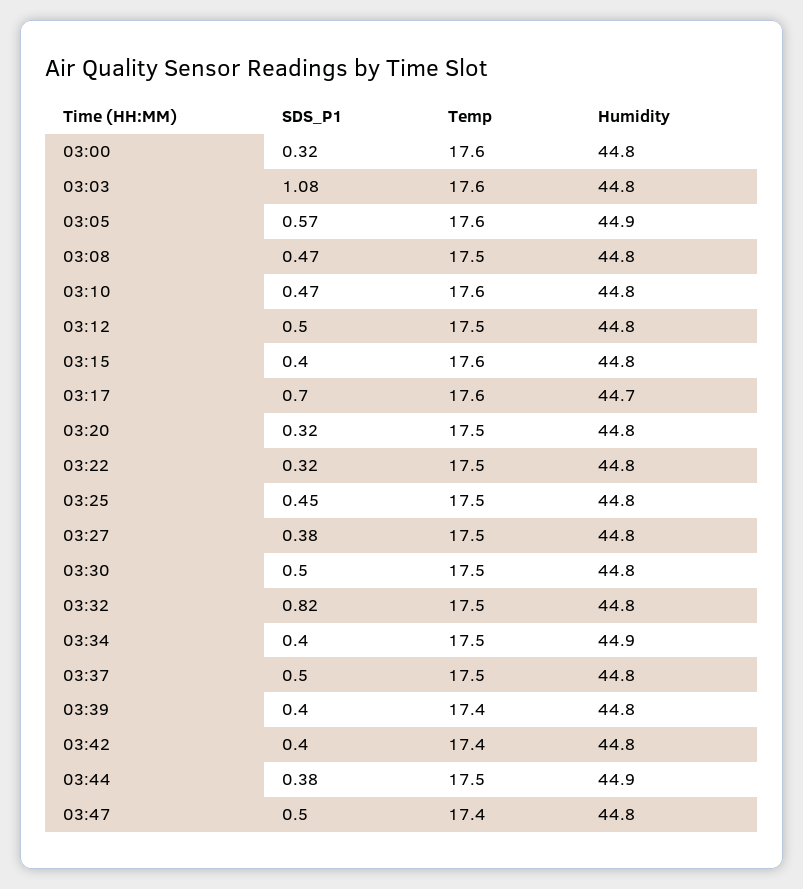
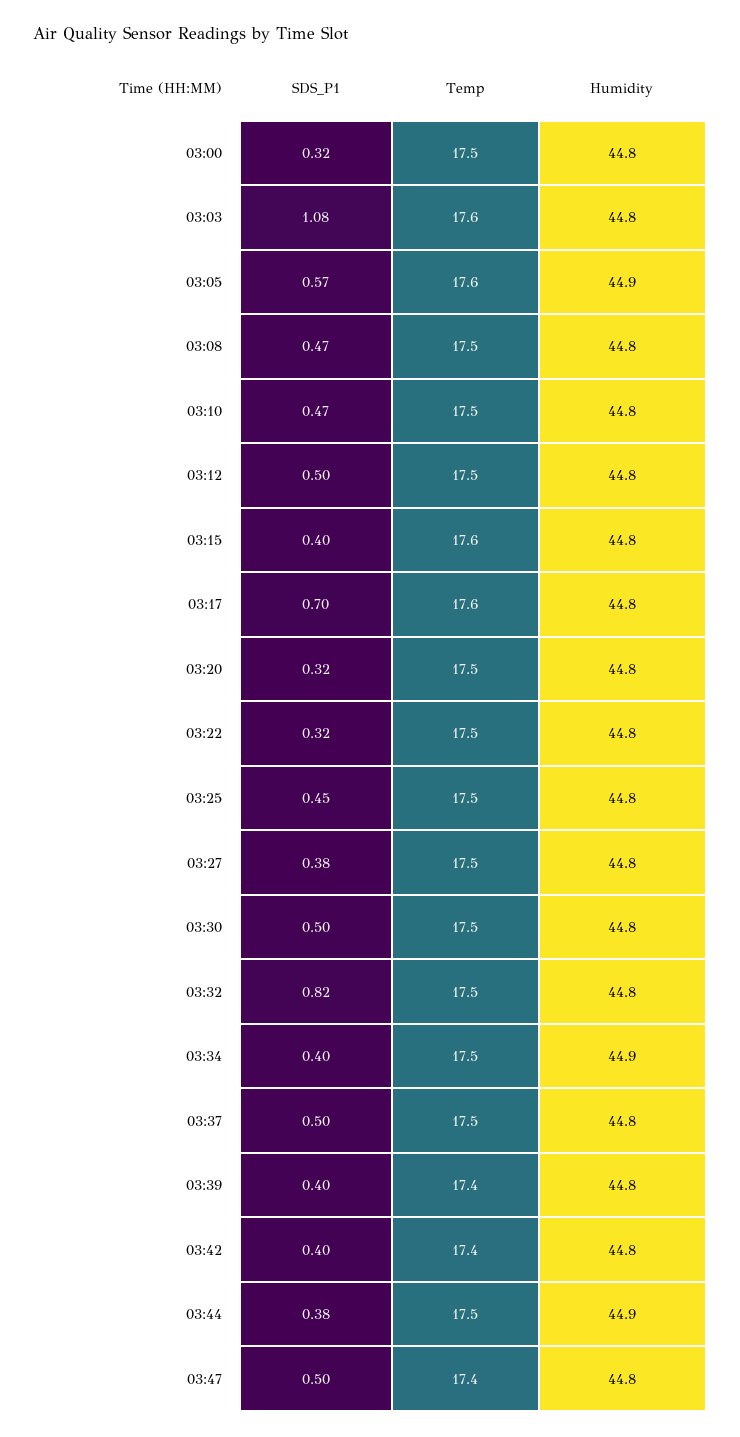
Temp, 03:00: 17.6 -> 17.5
Temp, 03:10: 17.6 -> 17.5
Humidity, 03:17: 44.7 -> 44.8

